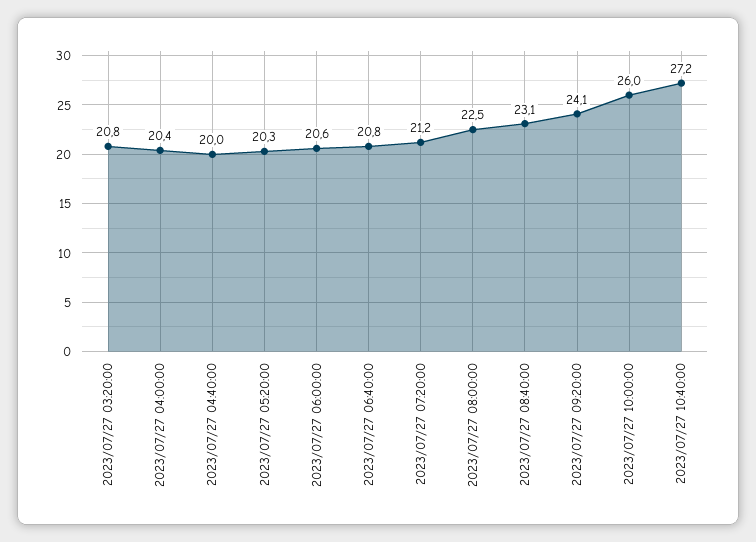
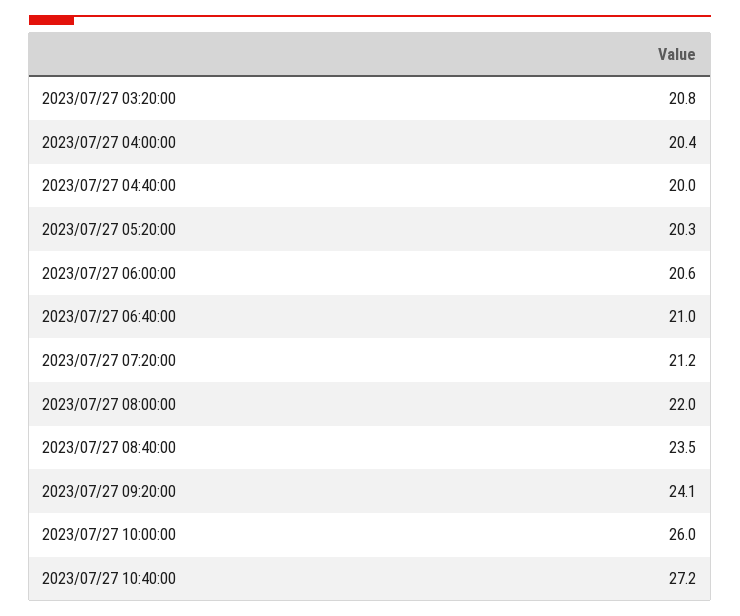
2023/07/27 06:40:00: 20.8 -> 21
2023/07/27 08:00:00: 22.5 -> 22
2023/07/27 08:40:00: 23.1 -> 23.5

